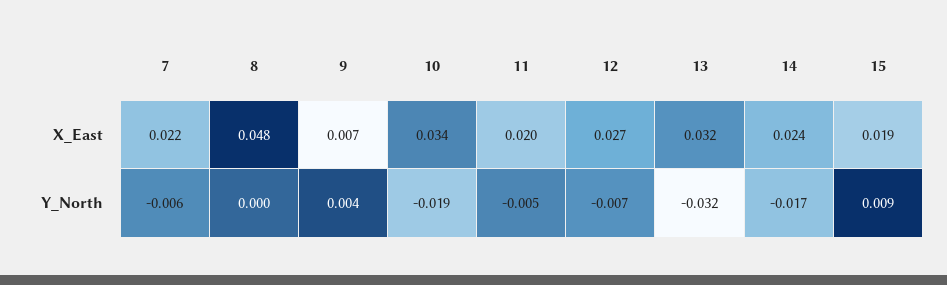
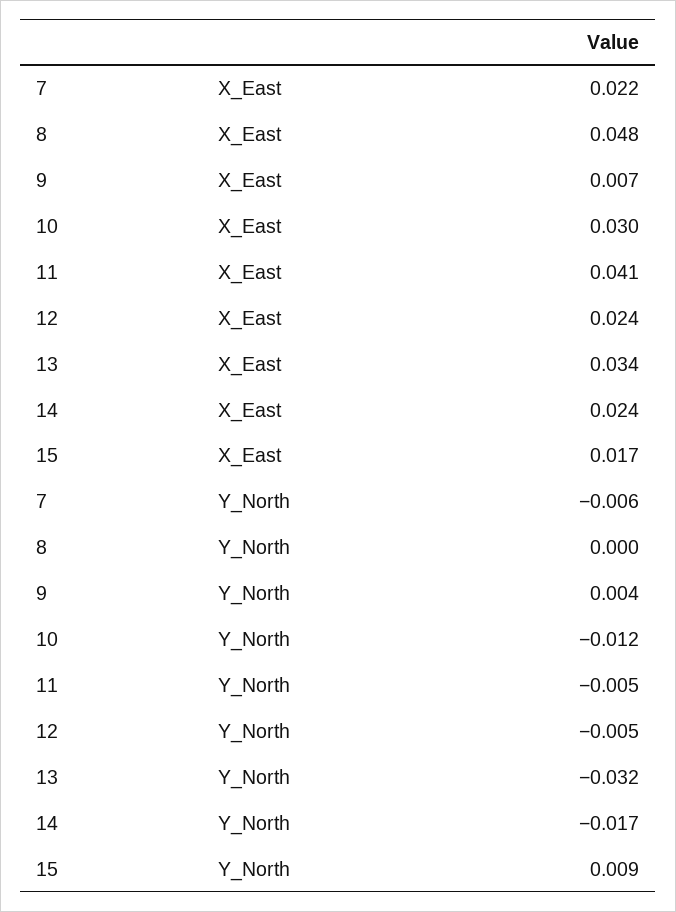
10, X_East: 0.034 -> 0.03
11, X_East: 0.02 -> 0.041
12, X_East: 0.027 -> 0.024
13, X_East: 0.032 -> 0.034
15, X_East: 0.019 -> 0.017
10, Y_North: -0.019 -> -0.012
12, Y_North: -0.007 -> -0.005

